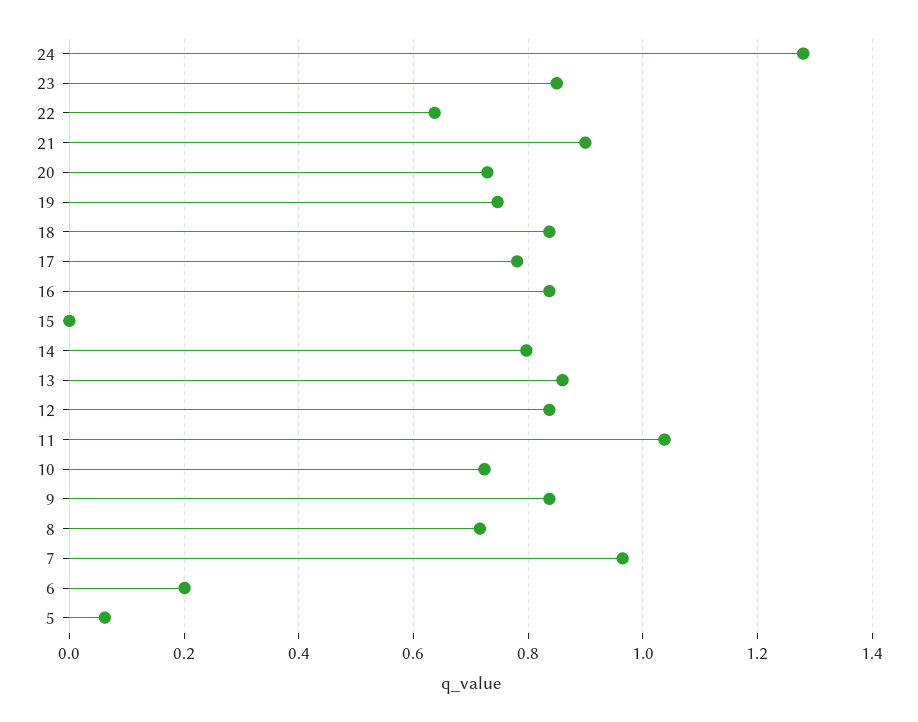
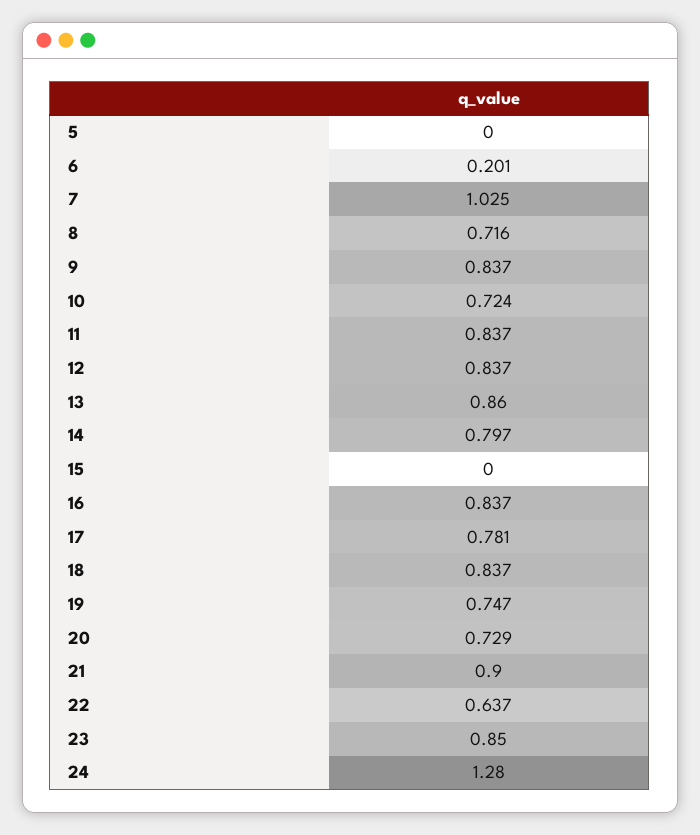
11: 1.04 -> 0.837
7: 0.96 -> 1.025
5: 0.06 -> 0

